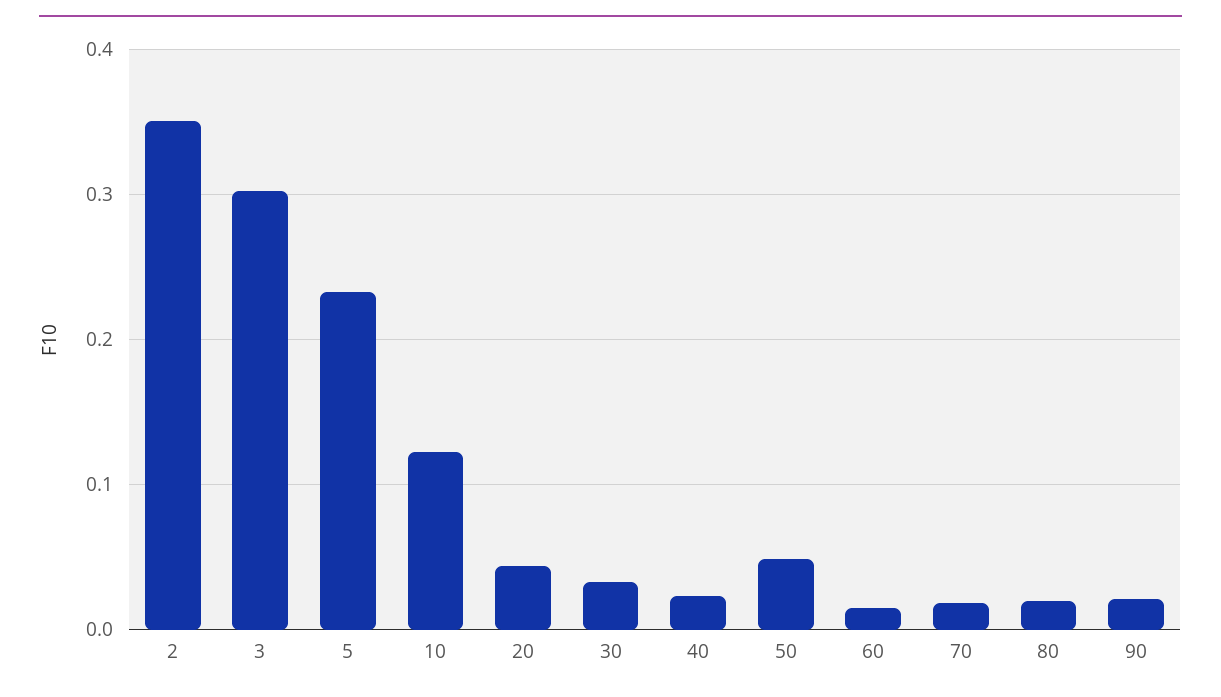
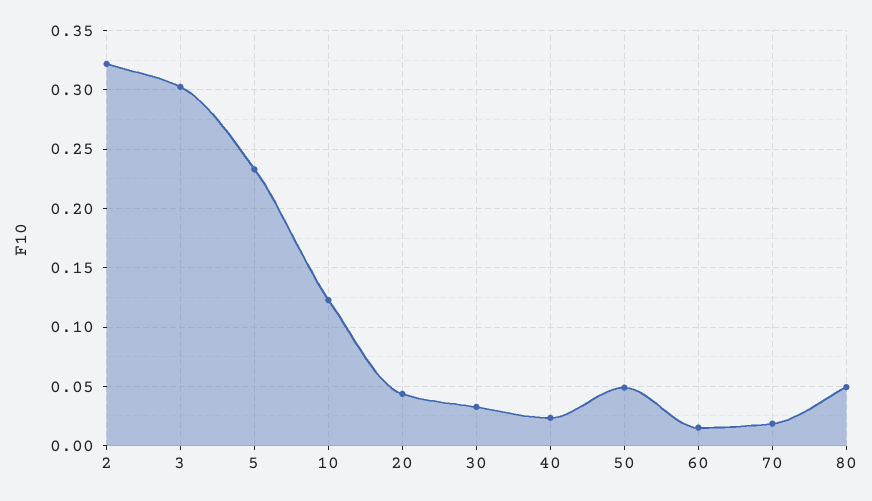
2: 0.35 -> 0.32
80: 0.02 -> 0.05
90: 0.02 -> none

